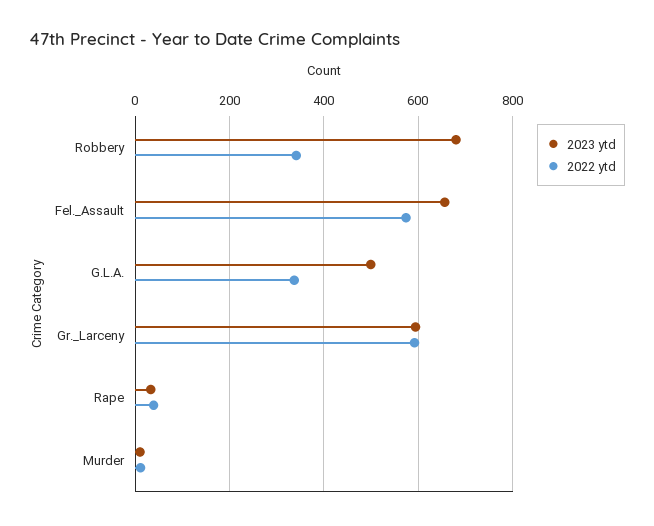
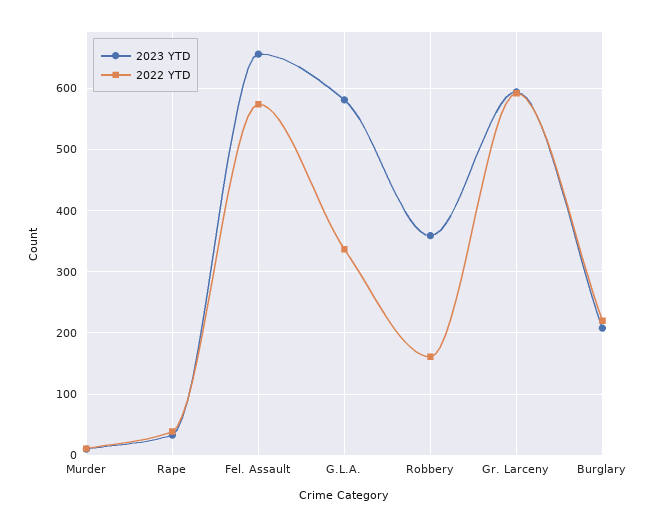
2023 ytd, Robbery: 680 -> 360
2022 ytd, Robbery: 340 -> 160
2023 ytd, G.L.A.: 500 -> 580
2023 ytd, Burglary: none -> 210
2022 ytd, Burglary: none -> 220

